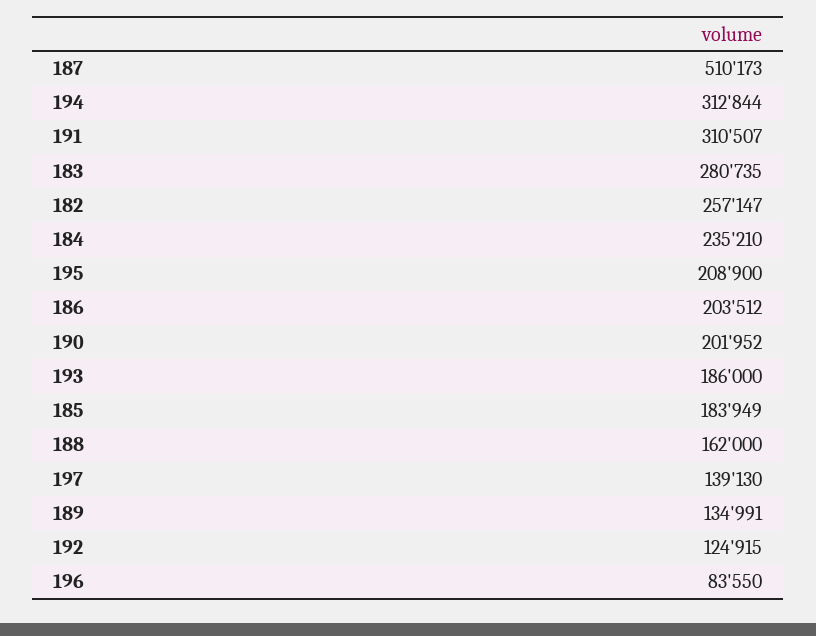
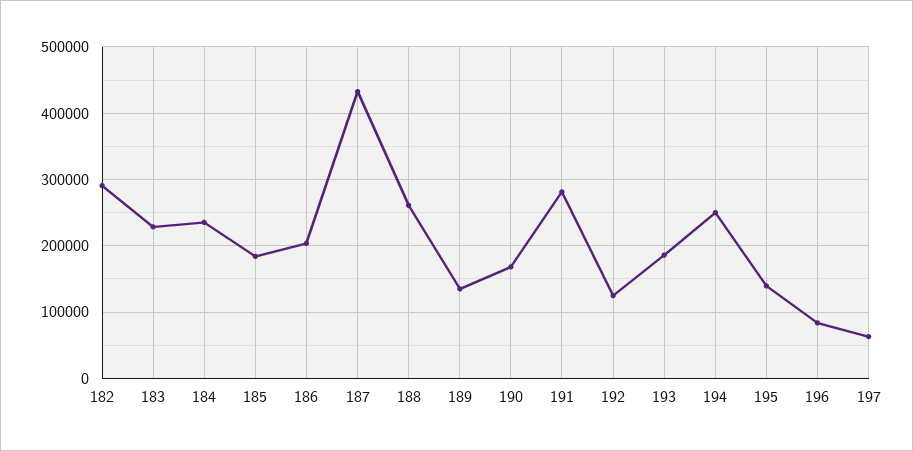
187: 510173 -> 430000
194: 312844 -> 250000
191: 310507 -> 280000
183: 280735 -> 230000
182: 257147 -> 290000
195: 208900 -> 140000
190: 201952 -> 170000
188: 162000 -> 260000
197: 139130 -> 60000

